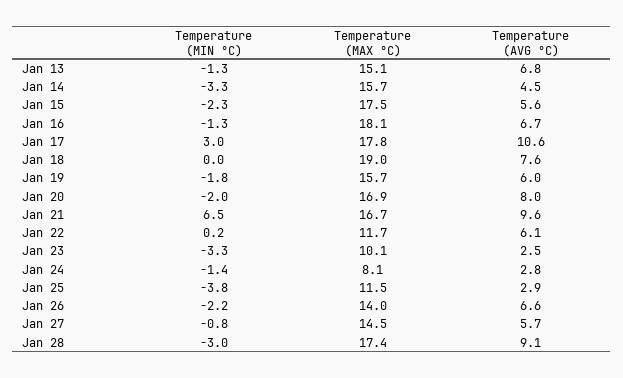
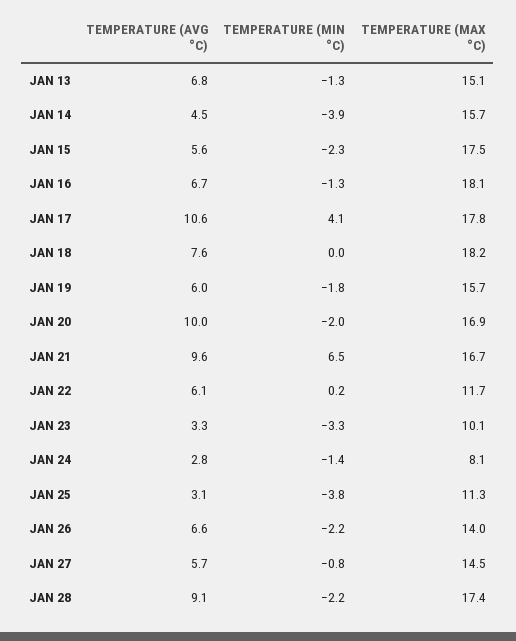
Temperature (MIN °C), Jan 14: -3.3 -> -3.9
Temperature (MIN °C), Jan 17: 3 -> 4.1
Temperature (MAX °C), Jan 18: 19 -> 18.2
Temperature (AVG °C), Jan 20: 8 -> 10
Temperature (AVG °C), Jan 23: 2.5 -> 3.3
Temperature (MAX °C), Jan 25: 11.5 -> 11.3
Temperature (AVG °C), Jan 25: 2.9 -> 3.1
Temperature (MIN °C), Jan 28: -3 -> -2.2

